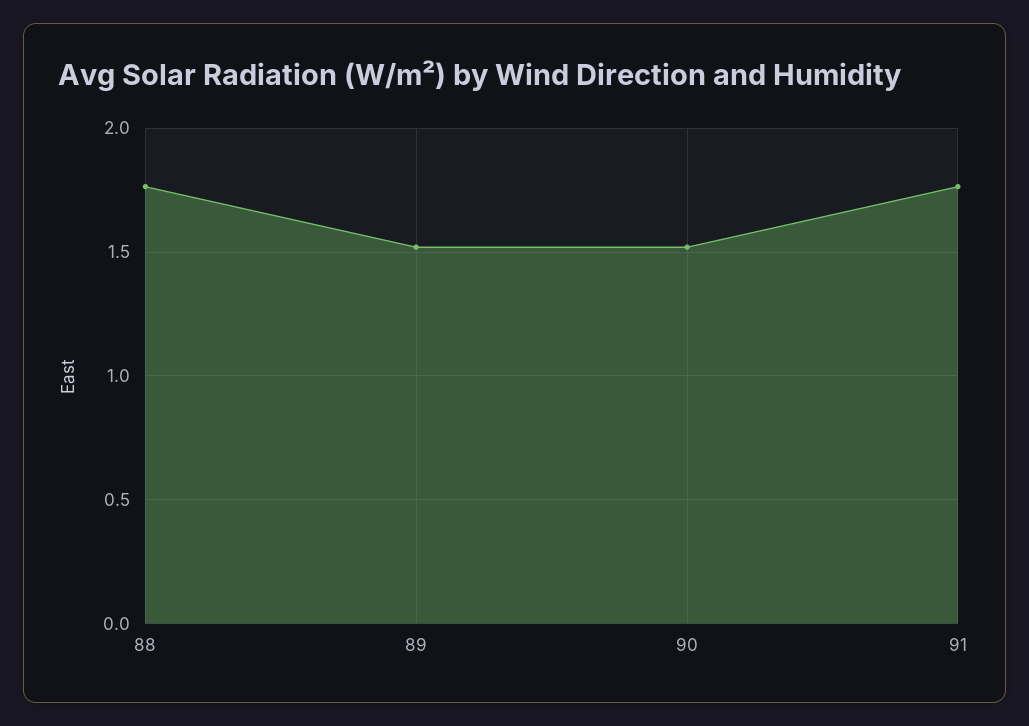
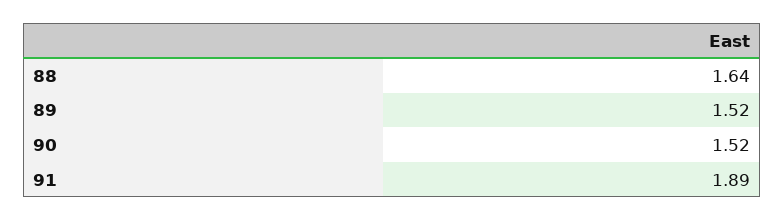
88: 1.75 -> 1.64
91: 1.75 -> 1.89

